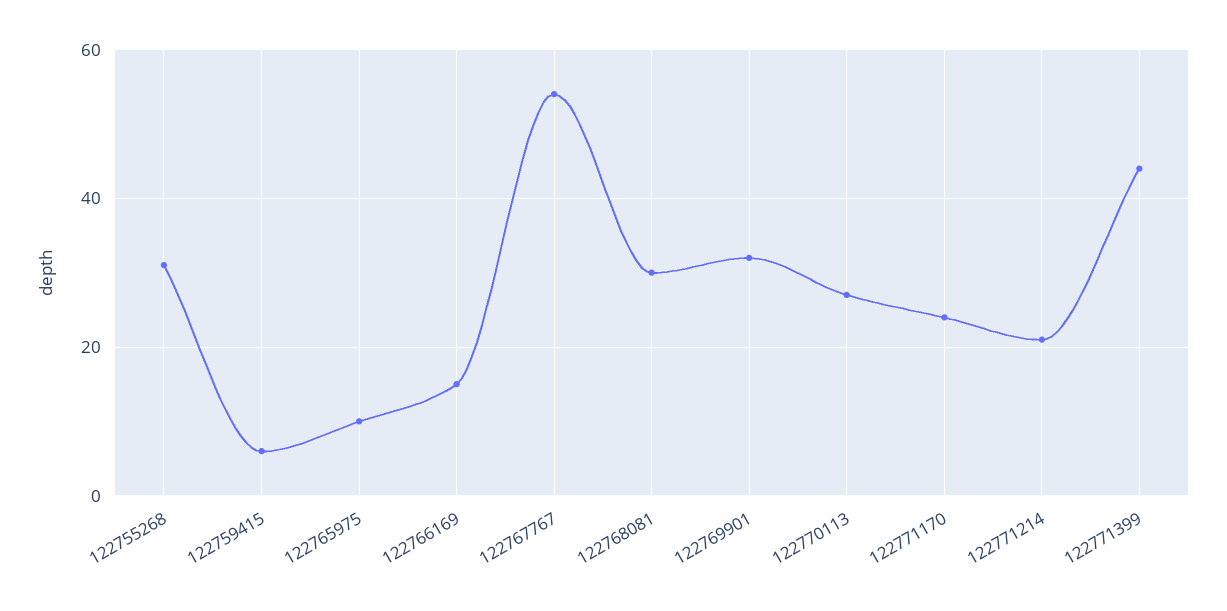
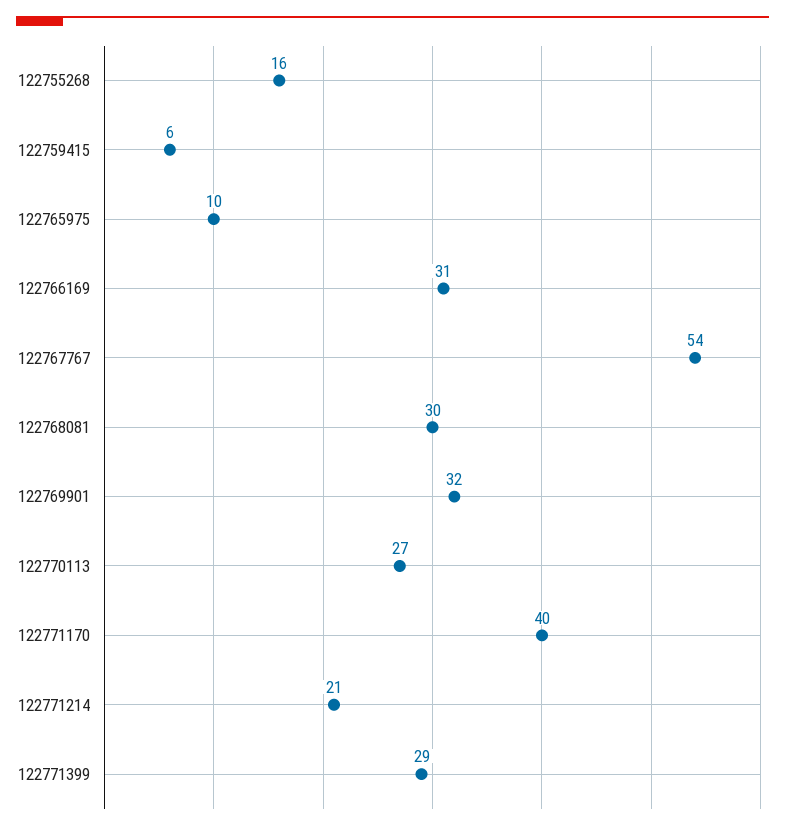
122755268: 30 -> 16
122766169: 15 -> 31
122771170: 25 -> 40
122771399: 45 -> 29

